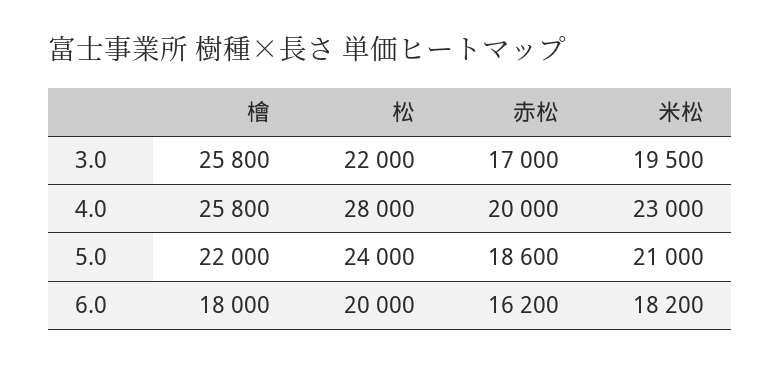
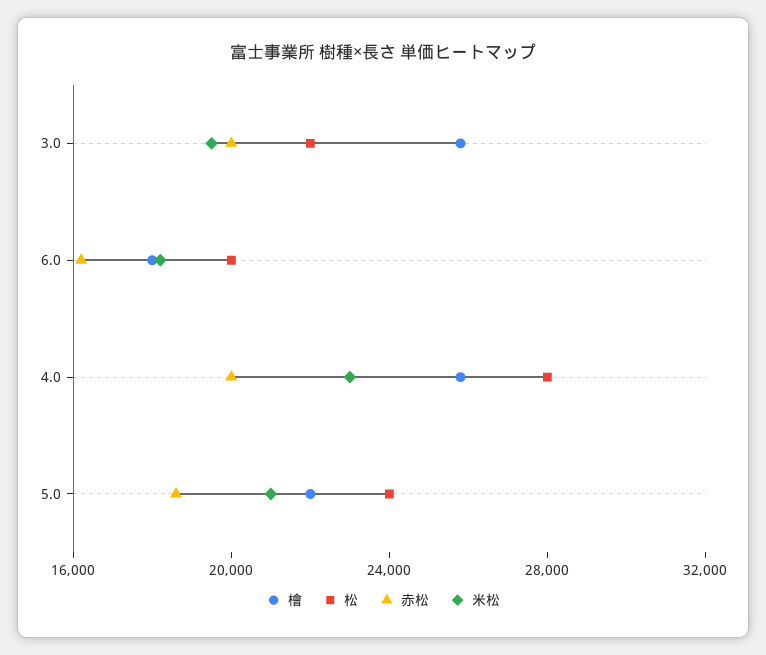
赤松, 3.0: 17000 -> 20000

